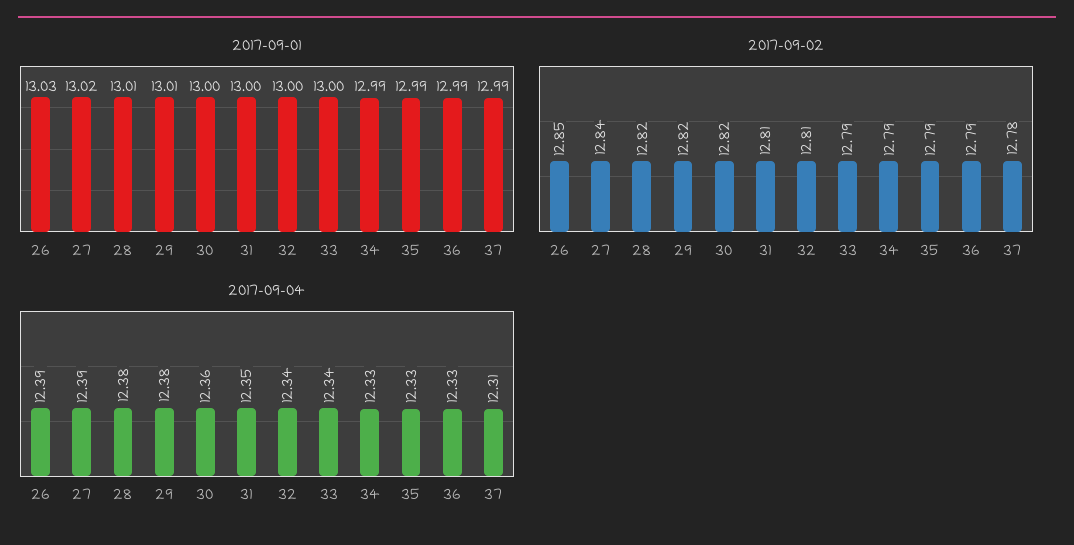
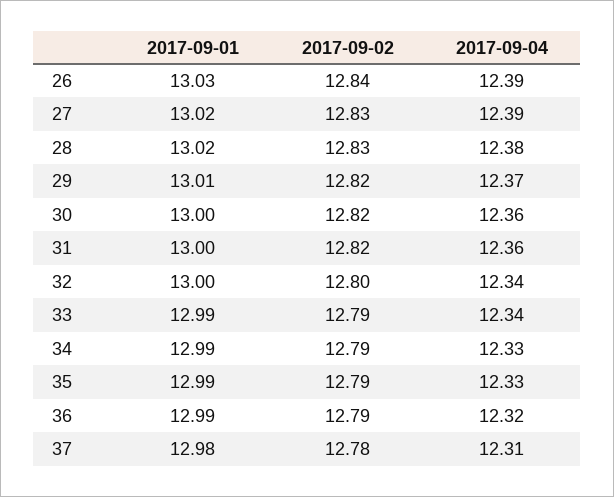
2017-09-01, 28: 13.01 -> 13.02
2017-09-01, 33: 13 -> 12.99
2017-09-01, 37: 12.99 -> 12.98
2017-09-02, 26: 12.85 -> 12.84
2017-09-02, 27: 12.84 -> 12.83
2017-09-02, 28: 12.82 -> 12.83
2017-09-02, 31: 12.81 -> 12.82
2017-09-02, 32: 12.81 -> 12.8
2017-09-04, 29: 12.38 -> 12.37
2017-09-04, 31: 12.35 -> 12.36
2017-09-04, 36: 12.33 -> 12.32

